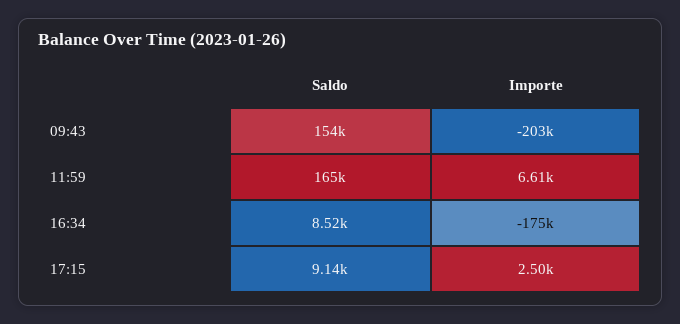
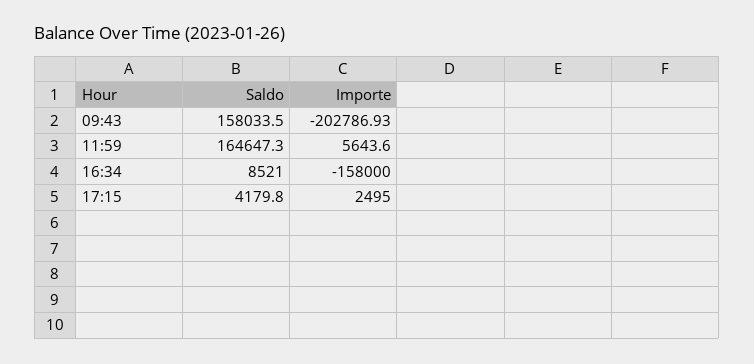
Saldo, 09:43: 154000 -> 158033.5
Importe, 11:59: 6610 -> 5643.6
Importe, 16:34: -175000 -> -158000
Saldo, 17:15: 9140 -> 4179.8

